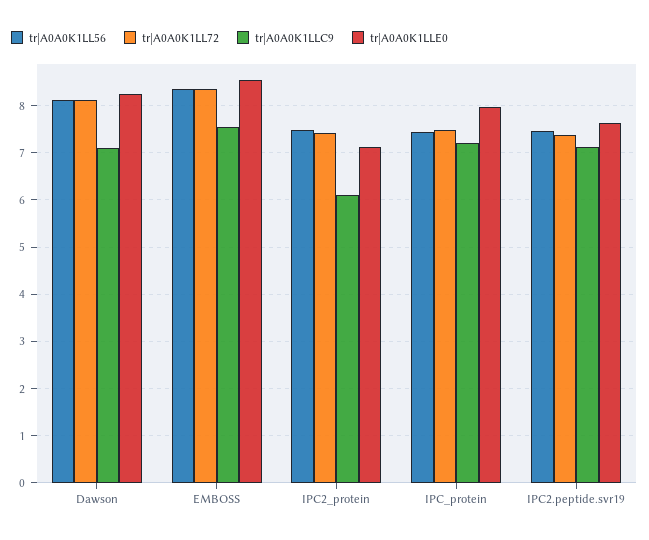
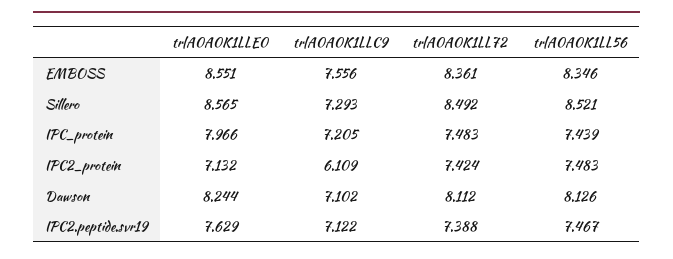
tr|A0A0K1LLE0, Sillero: none -> 8.565
tr|A0A0K1LLC9, Sillero: none -> 7.293
tr|A0A0K1LL72, Sillero: none -> 8.492
tr|A0A0K1LL56, Sillero: none -> 8.521

